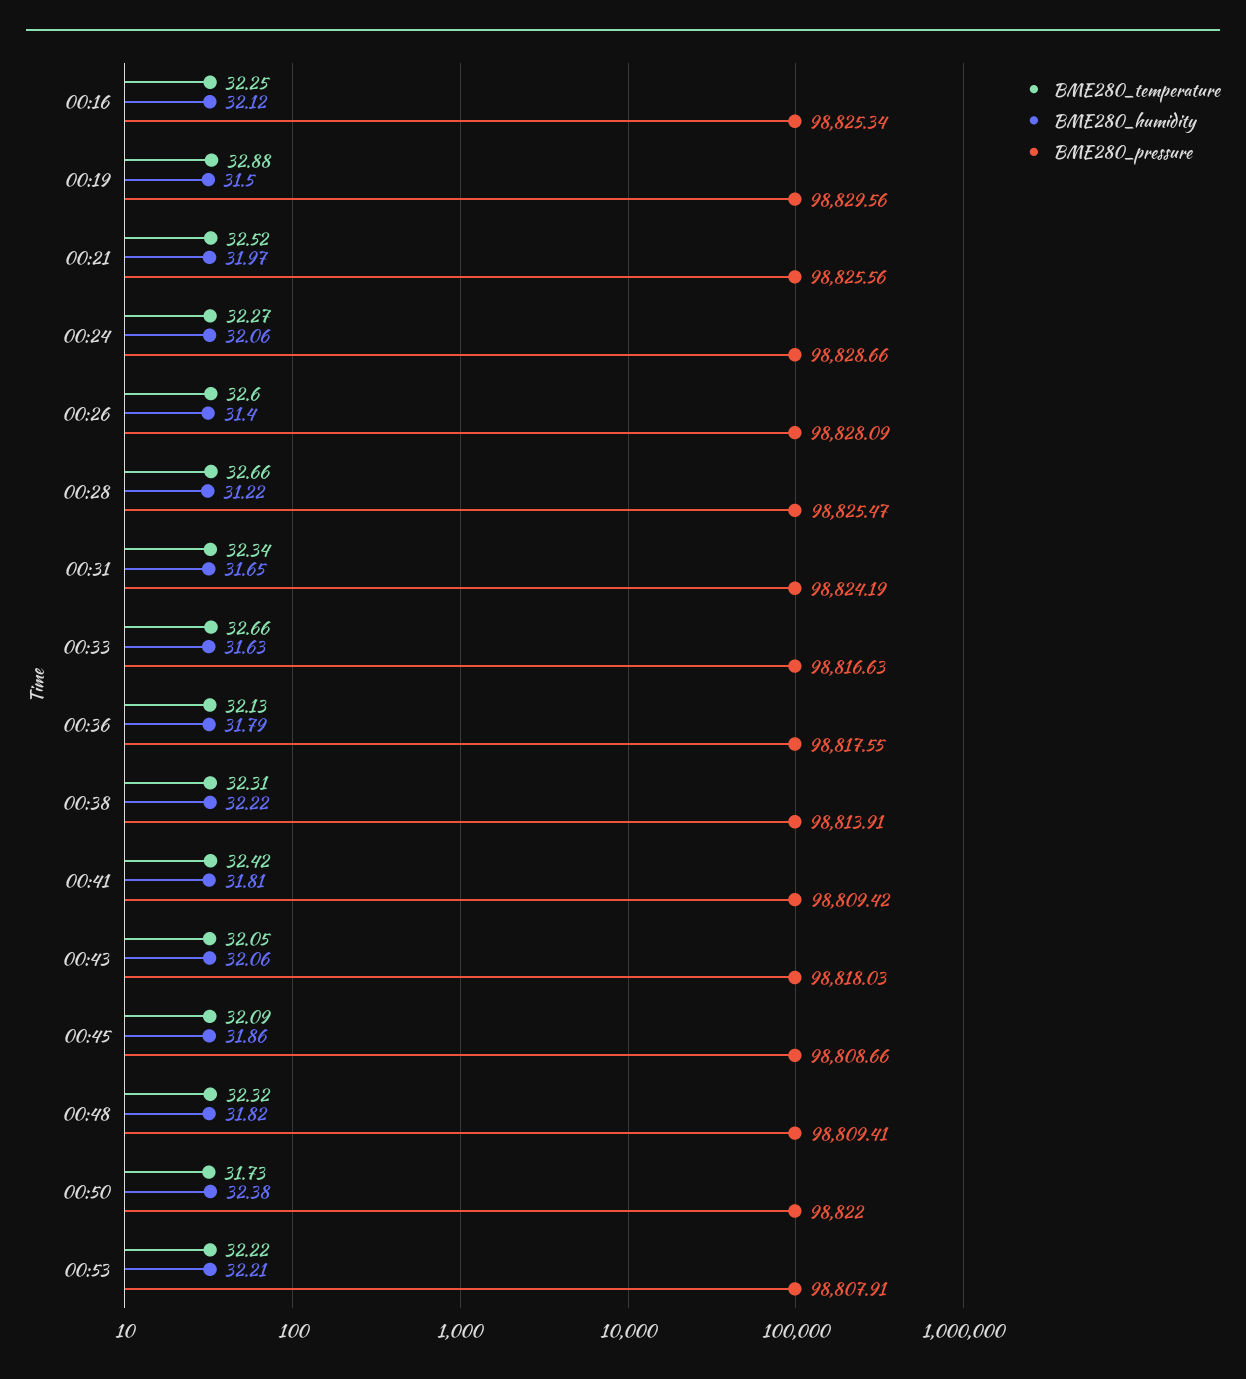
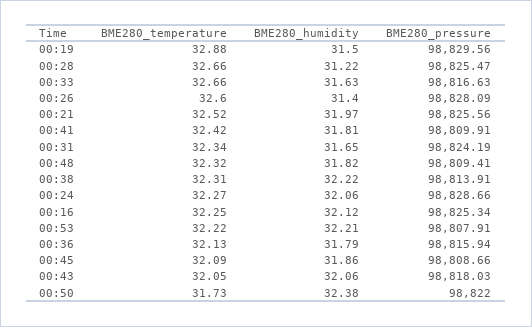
BME280_pressure, 00:36: 98817.55 -> 98815.94
BME280_pressure, 00:41: 98809.42 -> 98809.91

